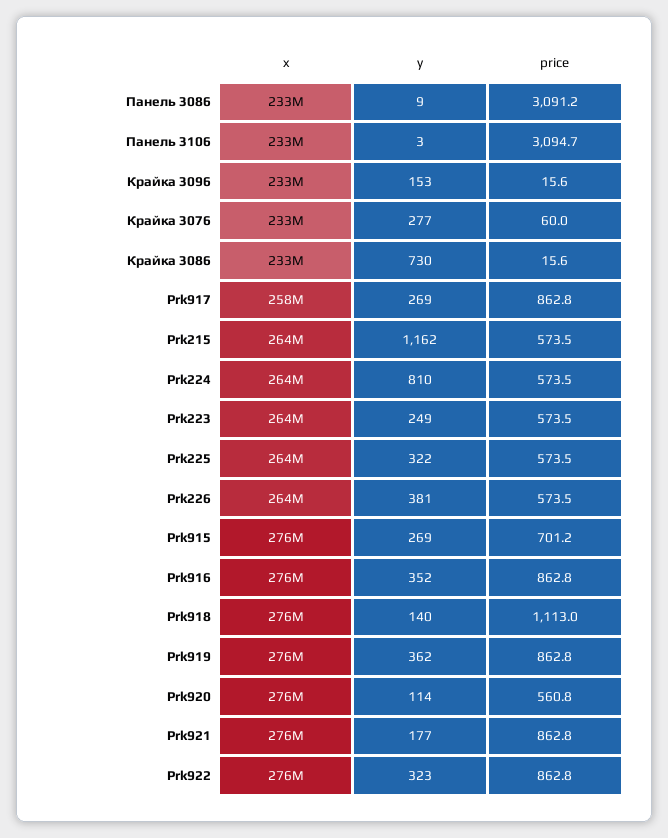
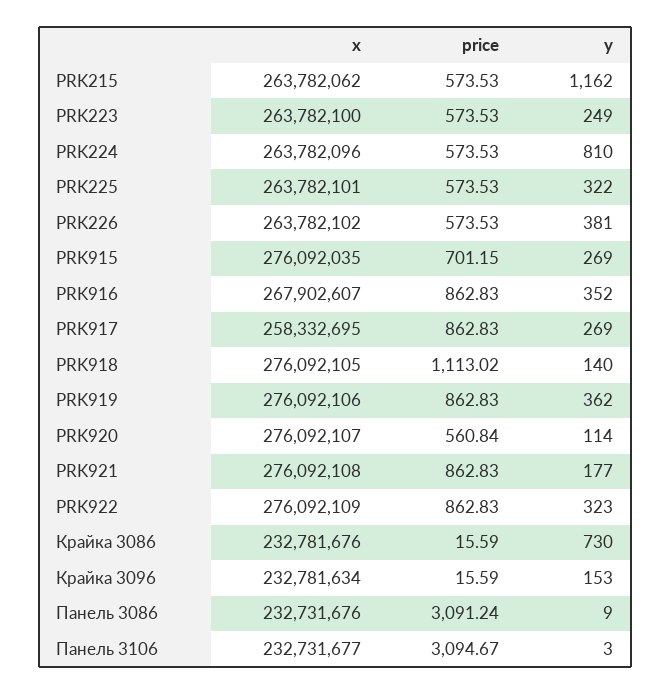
x, Крайка 3076: 233000000 -> none
y, Крайка 3076: 277 -> none
price, Крайка 3076: 60 -> none
x, Prk916: 276000000 -> 267902607

